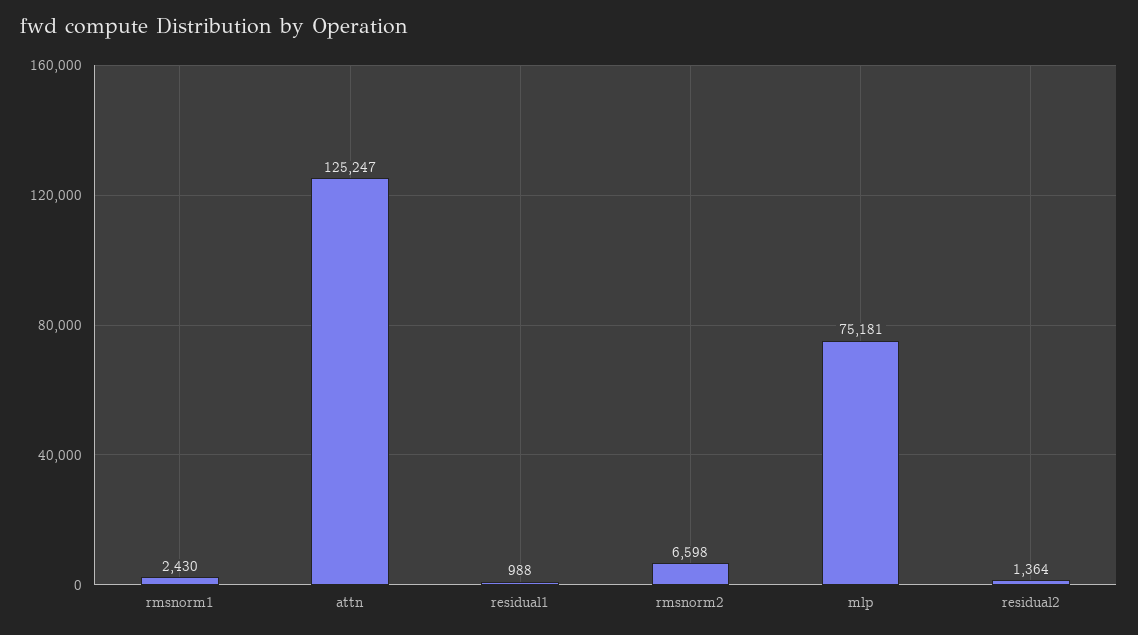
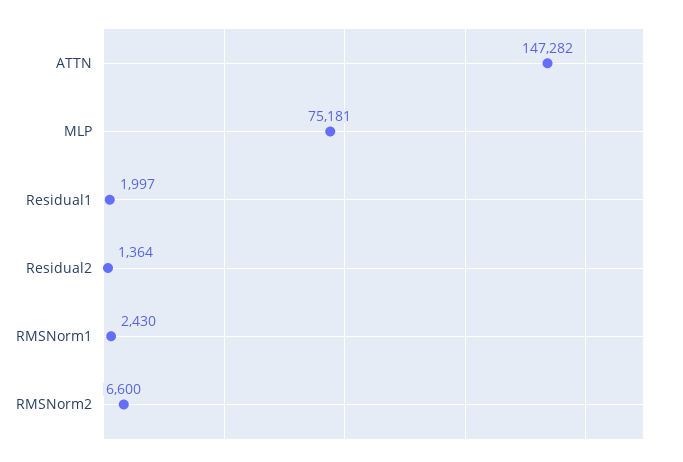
attn: 125247 -> 147282
residual1: 988 -> 1997
rmsnorm2: 6598 -> 6600

